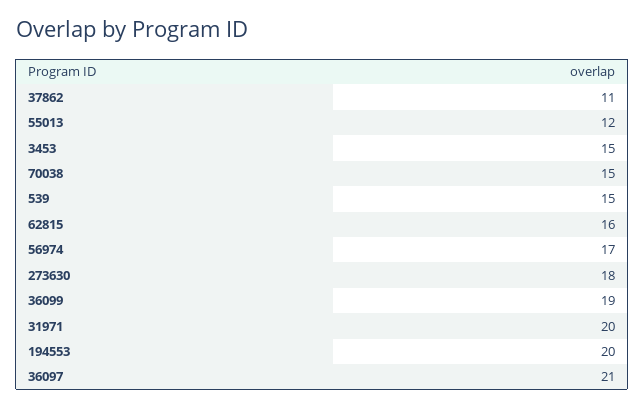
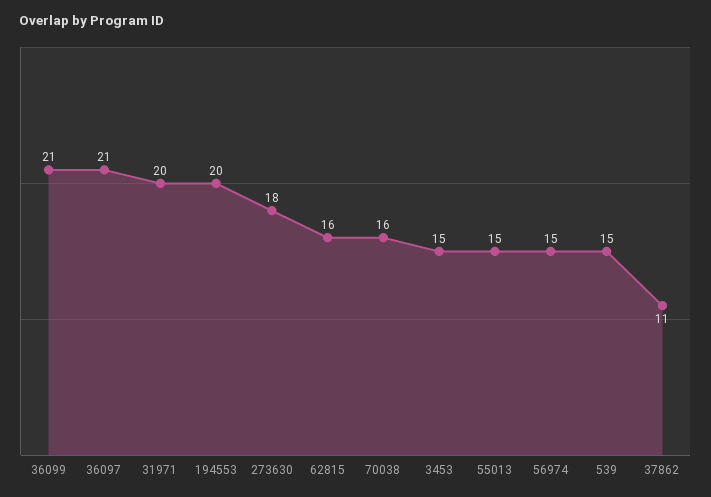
55013: 12 -> 15
70038: 15 -> 16
56974: 17 -> 15
36099: 19 -> 21

